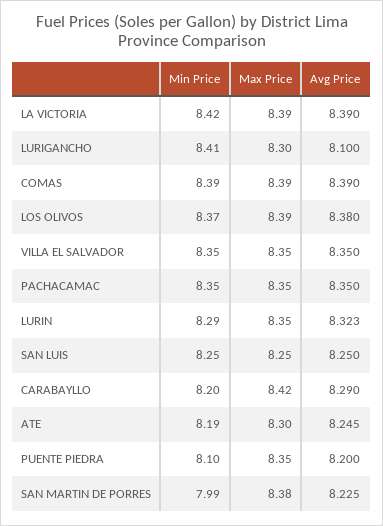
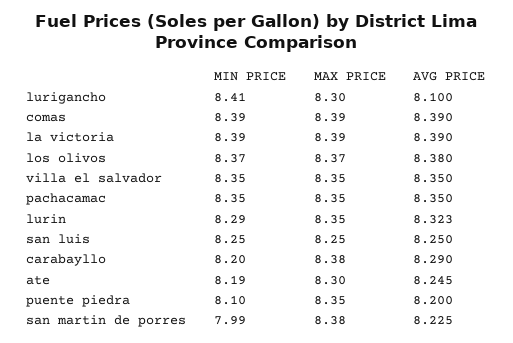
Min Price, LA VICTORIA: 8.42 -> 8.39
Max Price, LOS OLIVOS: 8.39 -> 8.37
Max Price, CARABAYLLO: 8.42 -> 8.38

